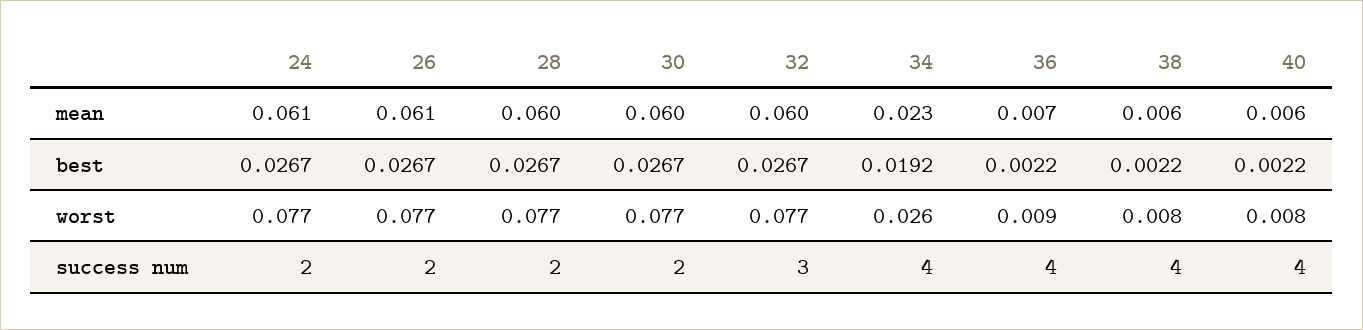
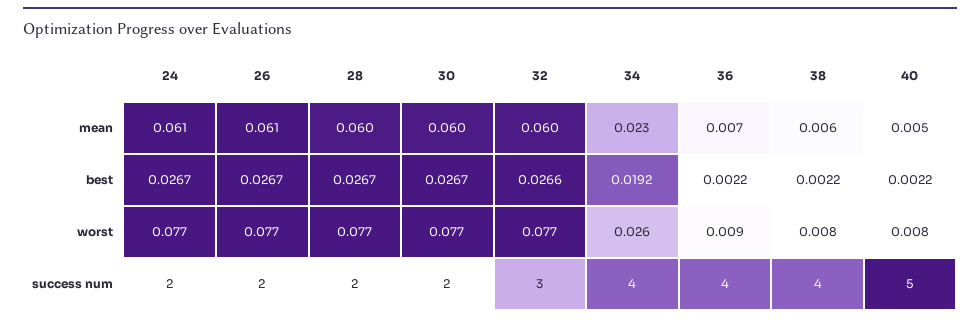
40, mean: 0.006 -> 0.005
32, best: 0.0267 -> 0.0266
40, success num: 4 -> 5

